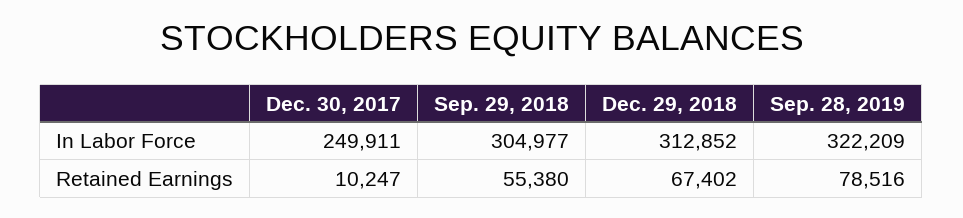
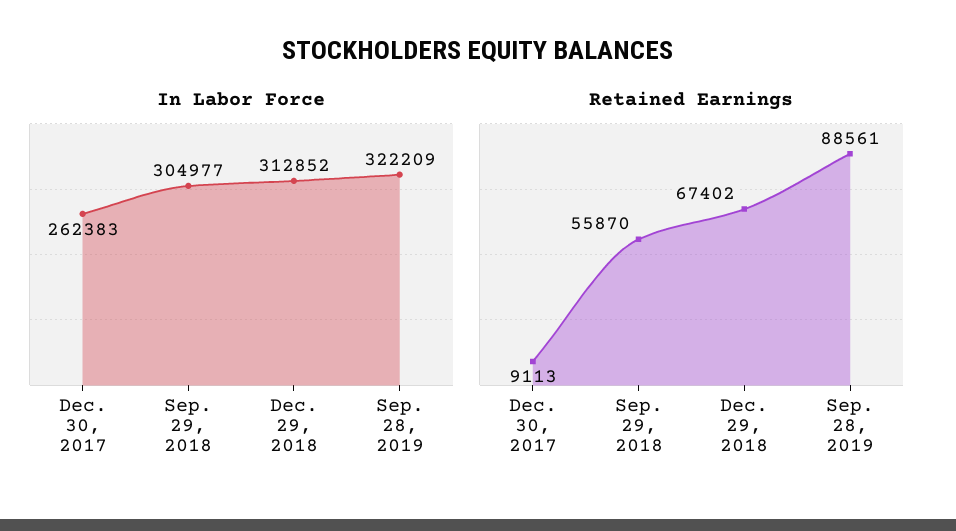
In Labor Force, Dec. 30, 2017: 249911 -> 262383
Retained Earnings, Dec. 30, 2017: 10247 -> 9113
Retained Earnings, Sep. 29, 2018: 55380 -> 55870
Retained Earnings, Sep. 28, 2019: 78516 -> 88561

